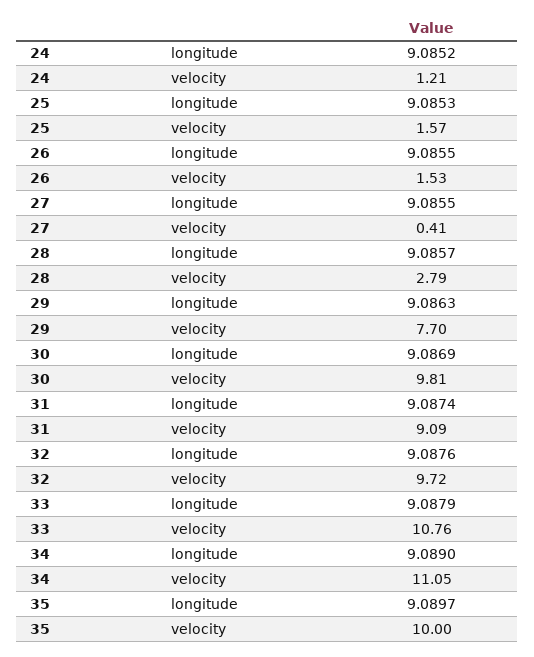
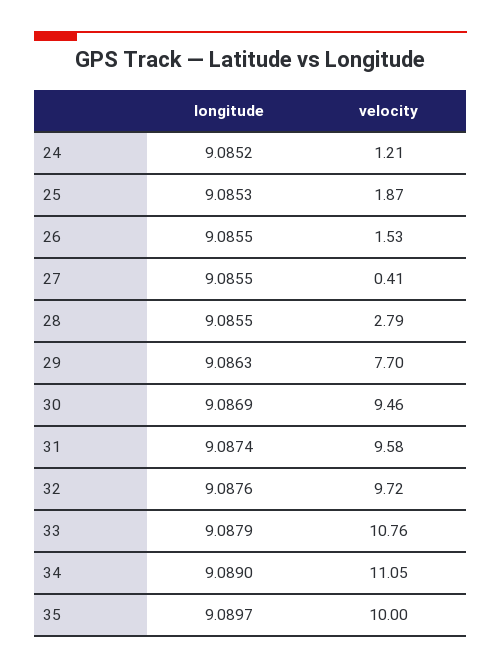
25, velocity: 1.57 -> 1.87
28, longitude: 9.0857 -> 9.0855
30, velocity: 9.81 -> 9.46
31, velocity: 9.09 -> 9.58

